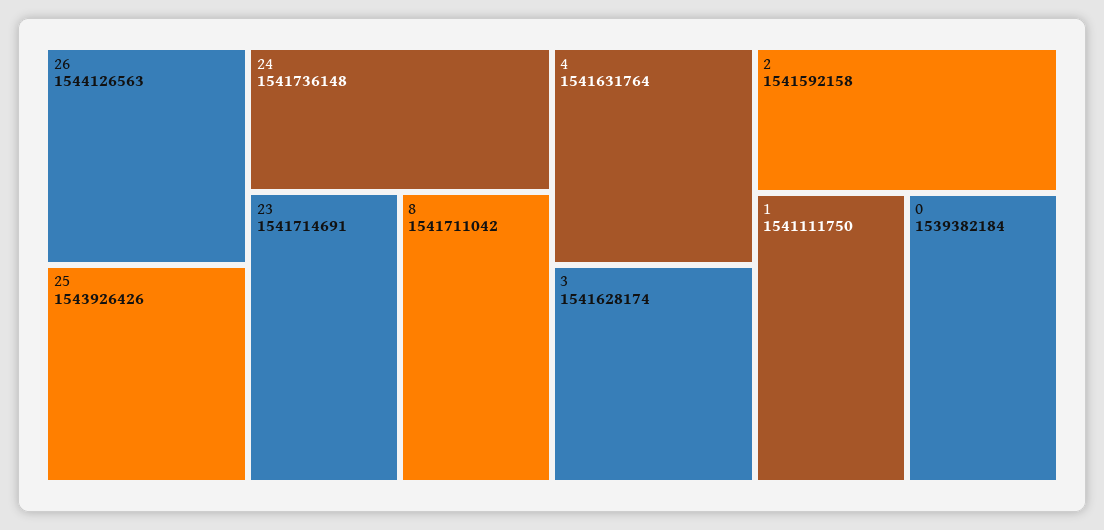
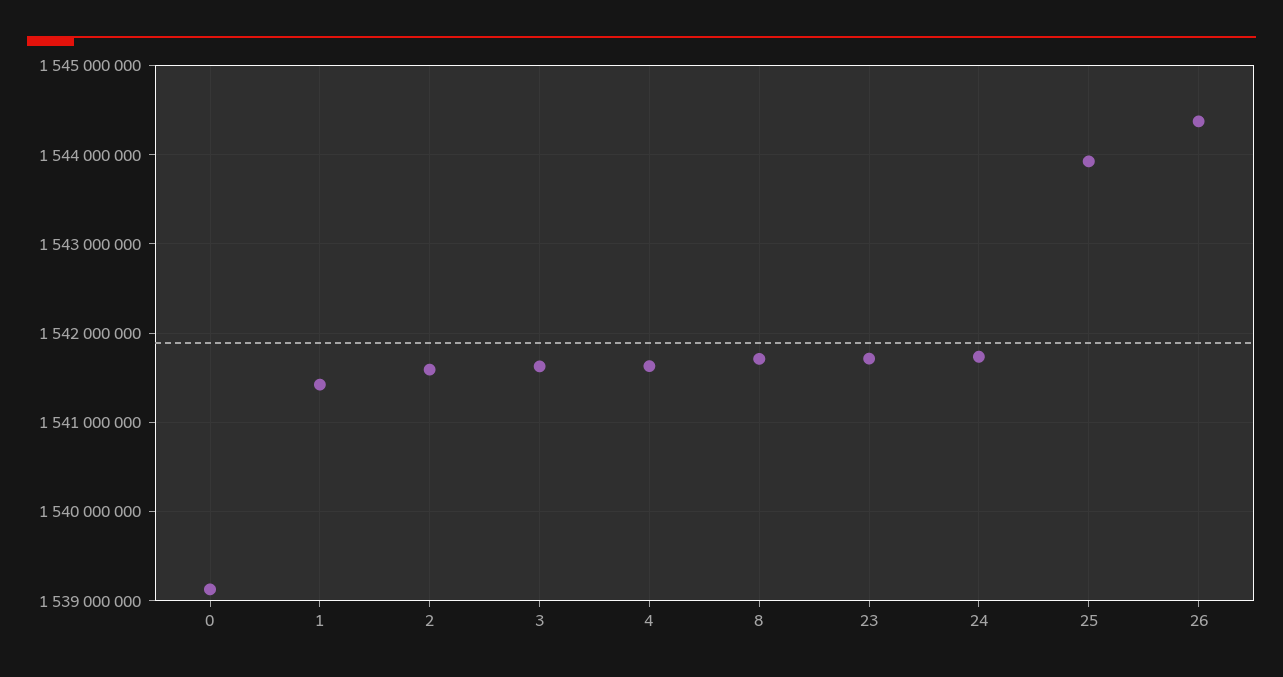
26: 1544126563 -> 1544400000
1: 1541111750 -> 1541400000
0: 1539382184 -> 1539100000

